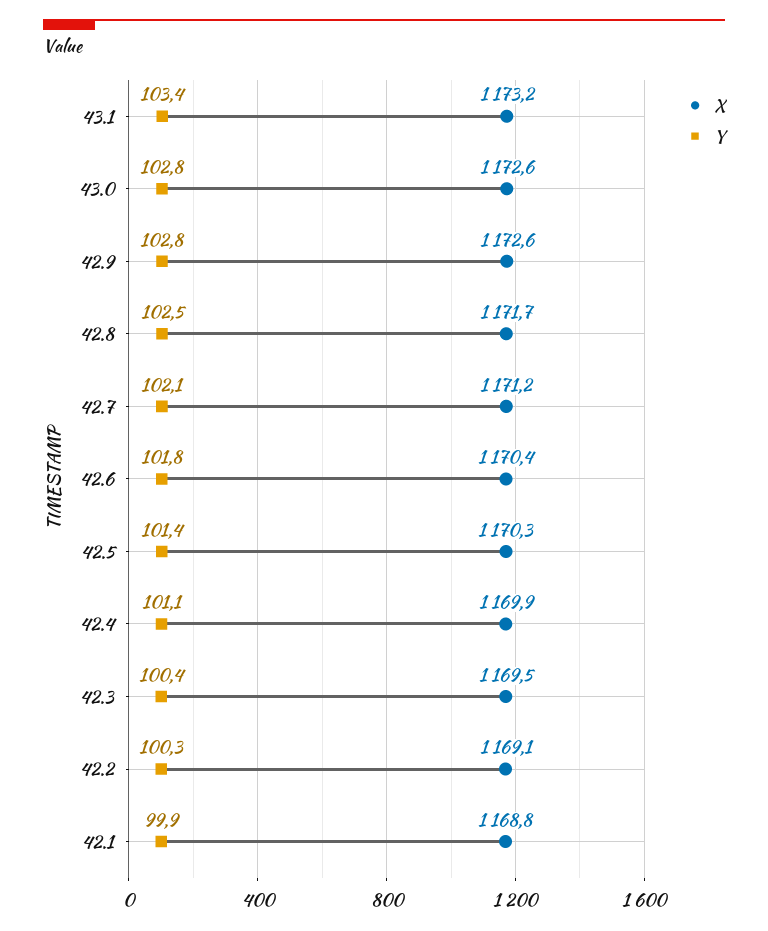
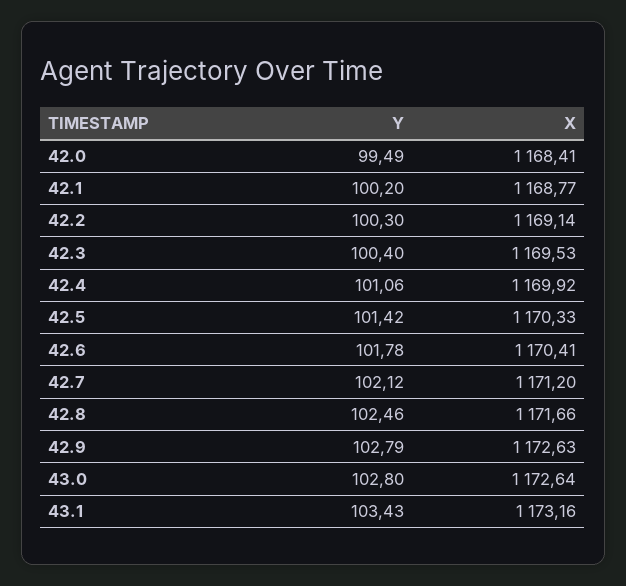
Y, 42.1: 99.9 -> 100.2
Y, 42.0: none -> 99.49
X, 42.0: none -> 1168.41

